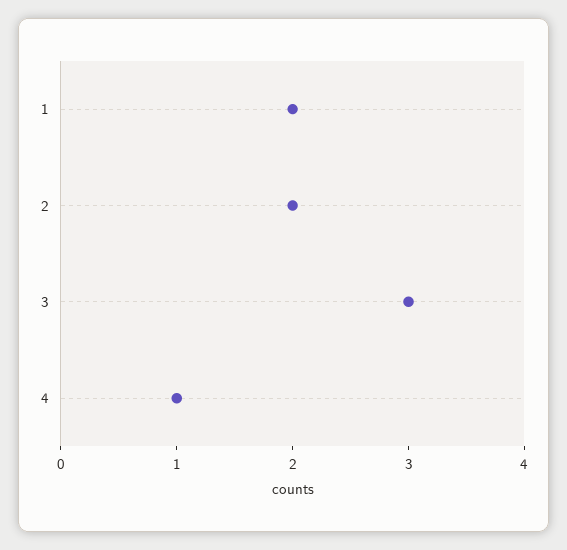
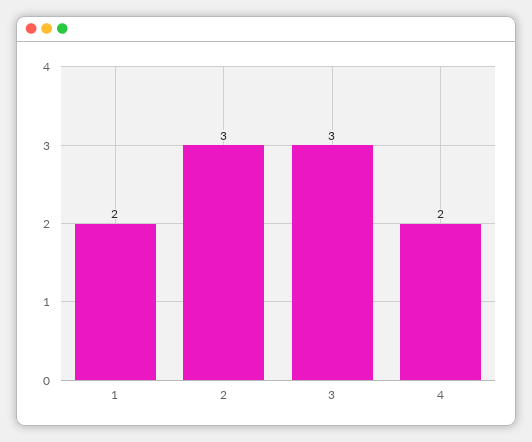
2: 2 -> 3
4: 1 -> 2

